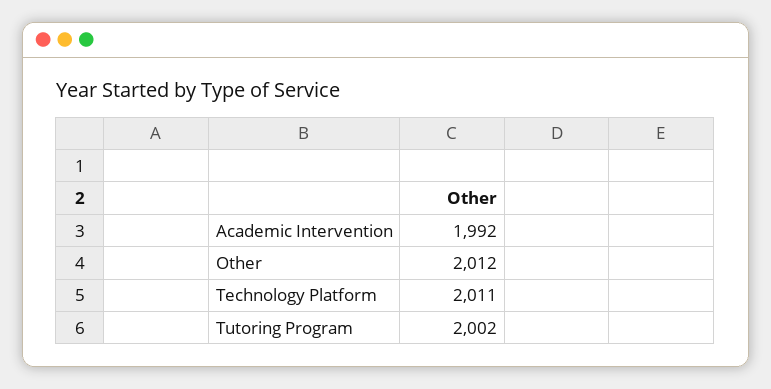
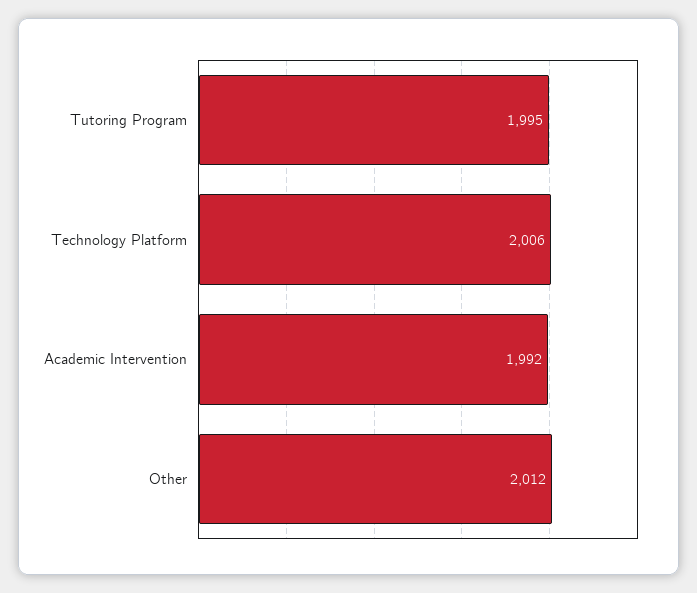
Technology Platform: 2011 -> 2006
Tutoring Program: 2002 -> 1995

